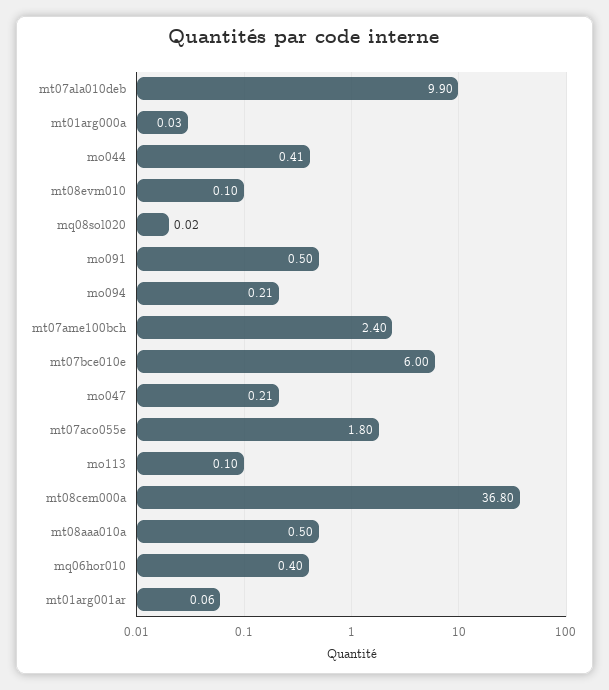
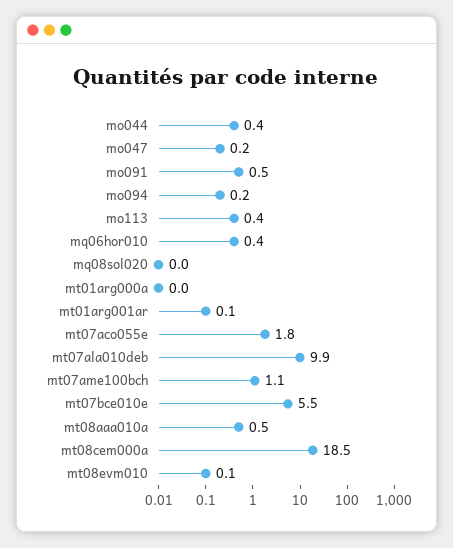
mt07ame100bch: 2.4 -> 1.1
mt07bce010e: 6 -> 5.5
mo113: 0.1 -> 0.4
mt08cem000a: 36.8 -> 18.5

